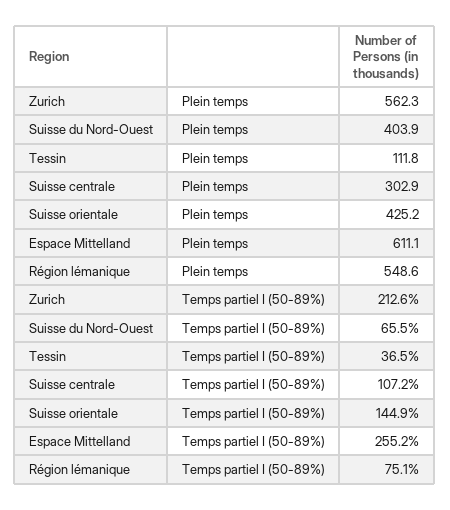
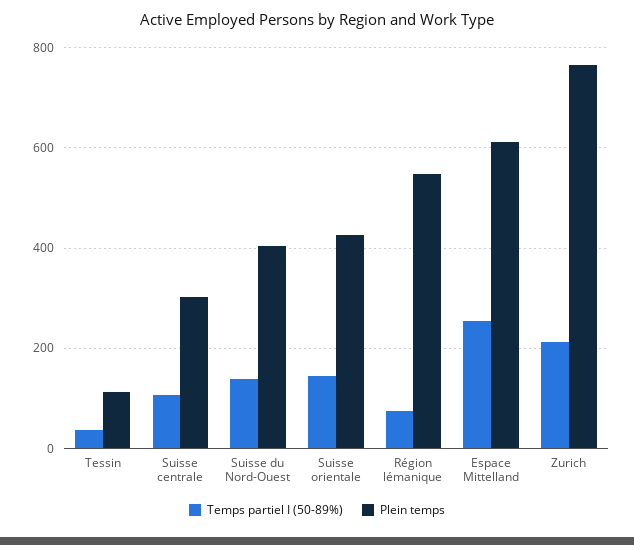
Plein temps, Zurich: 562.3 -> 760
Temps partiel I (50-89%), Suisse du Nord-Ouest: 65.5 -> 140

